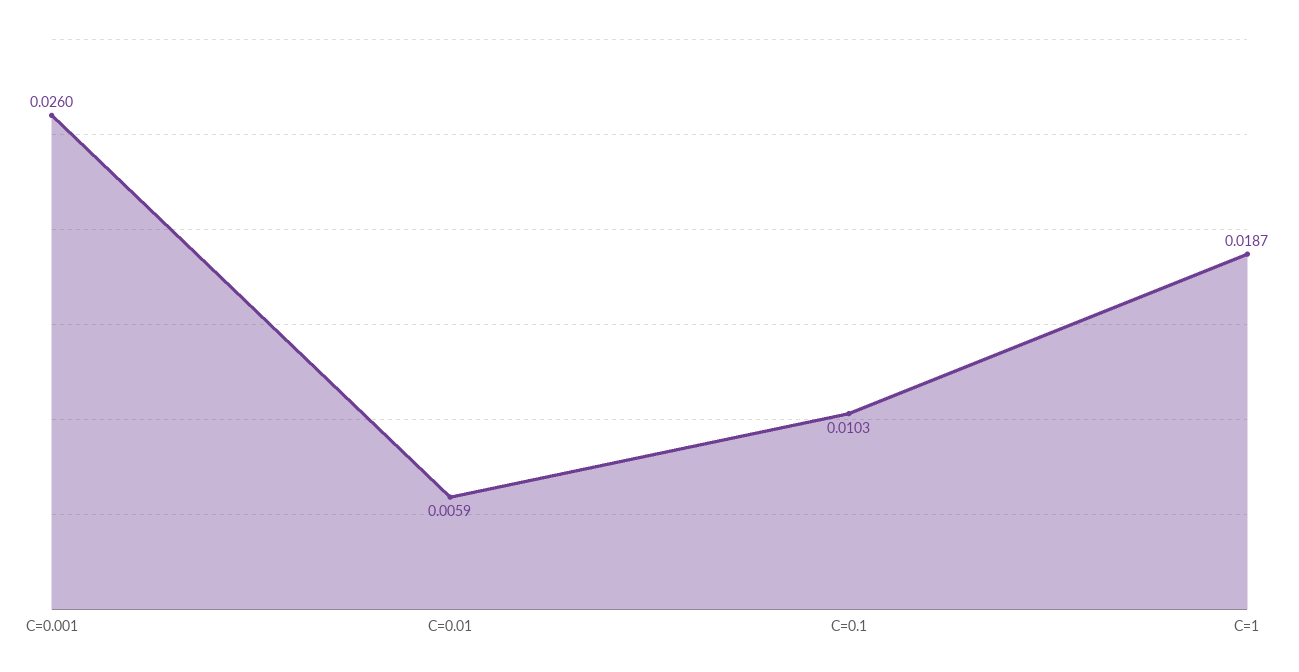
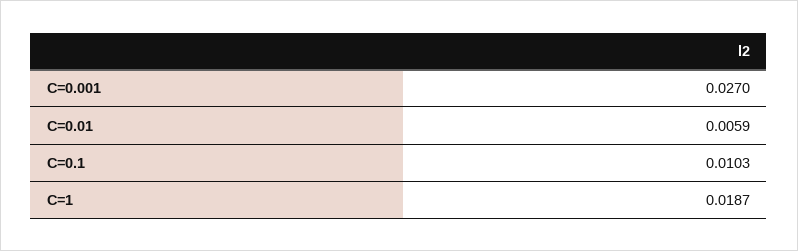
C=0.001: 0.026 -> 0.027

